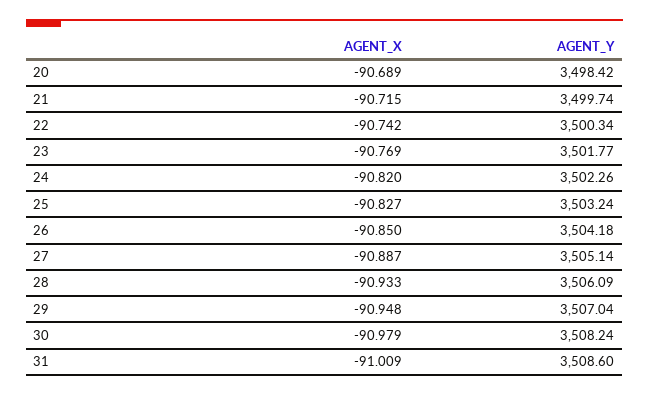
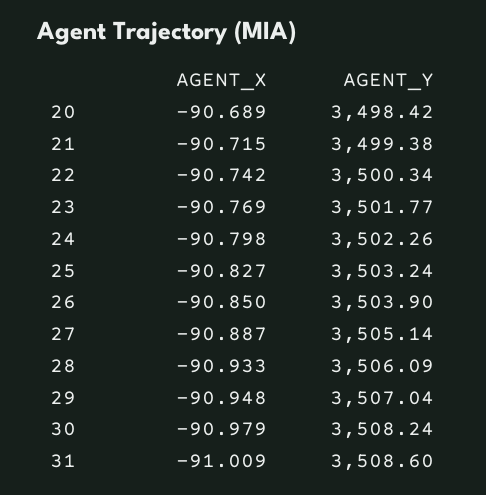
AGENT_Y, 21: 3499.74 -> 3499.38
AGENT_X, 24: -90.82 -> -90.798
AGENT_Y, 26: 3504.18 -> 3503.9

